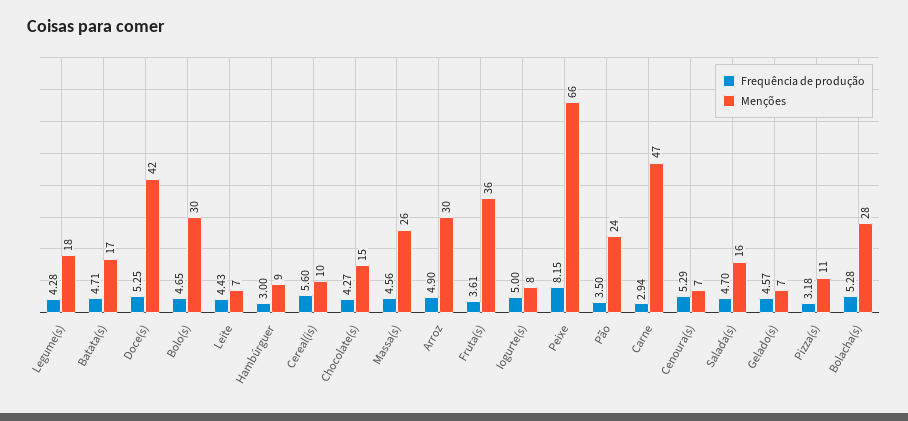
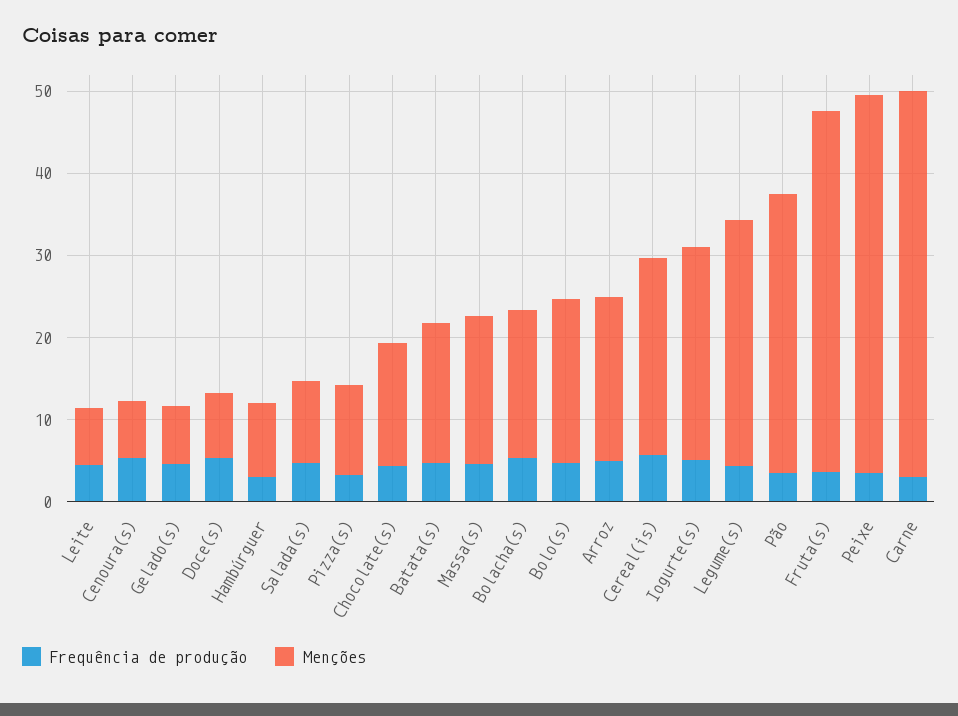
Menções, Legume(s): 18 -> 30
Menções, Doce(s): 42 -> 8
Menções, Bolo(s): 30 -> 20
Menções, Cereal(is): 10 -> 24
Menções, Massa(s): 26 -> 18
Menções, Arroz: 30 -> 20
Menções, Fruta(s): 36 -> 44
Menções, Iogurte(s): 8 -> 26
Frequência de produção, Peixe: 8.15 -> 4
Menções, Peixe: 66 -> 46
Menções, Pão: 24 -> 34
Menções, Salada(s): 16 -> 10
Menções, Bolacha(s): 28 -> 18

